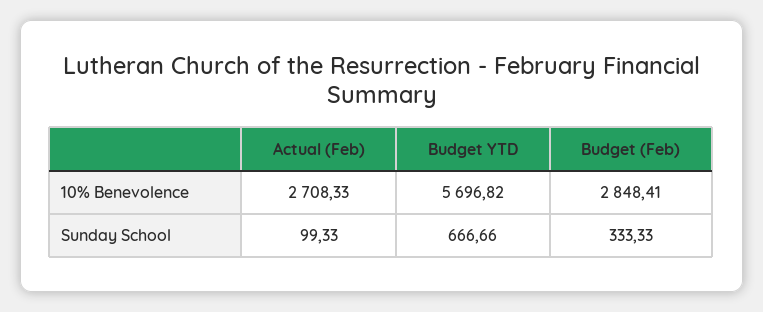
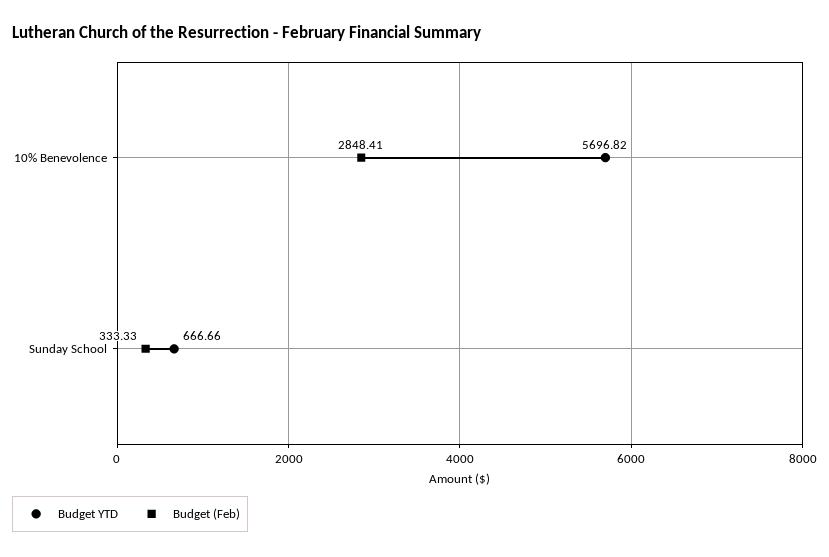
Actual (Feb), 10% Benevolence: 2708.33 -> none
Actual (Feb), Sunday School: 99.33 -> none

